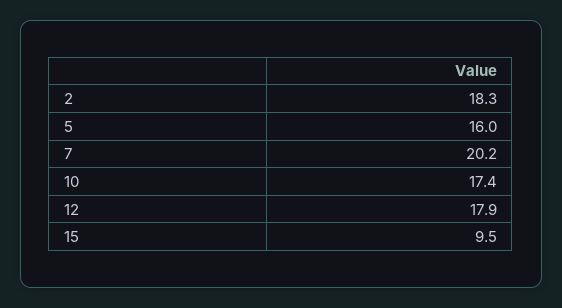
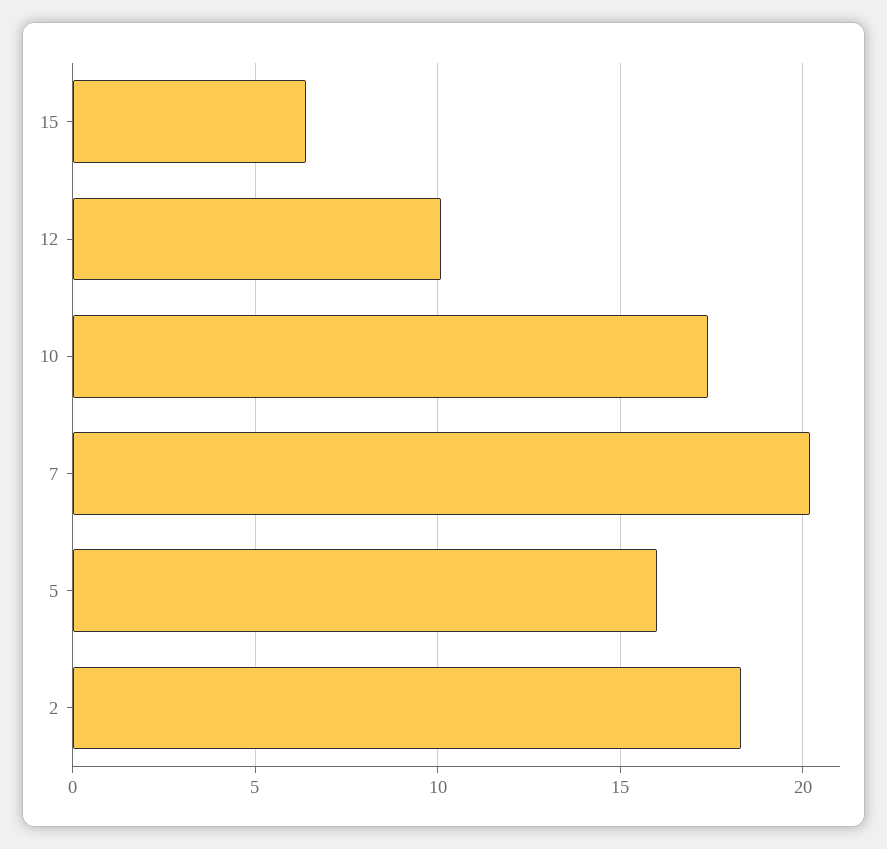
12: 17.9 -> 10
15: 9.5 -> 6.5

